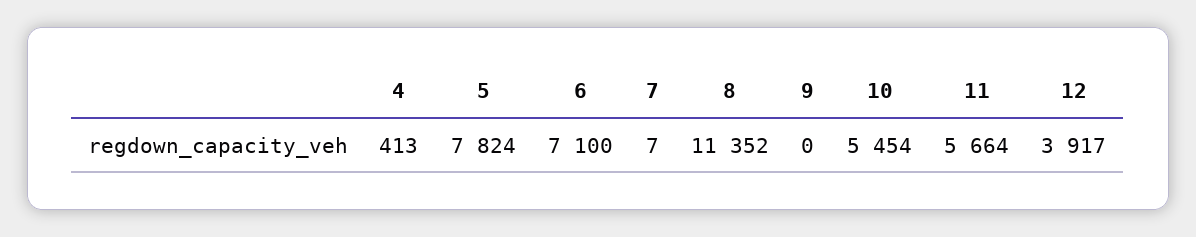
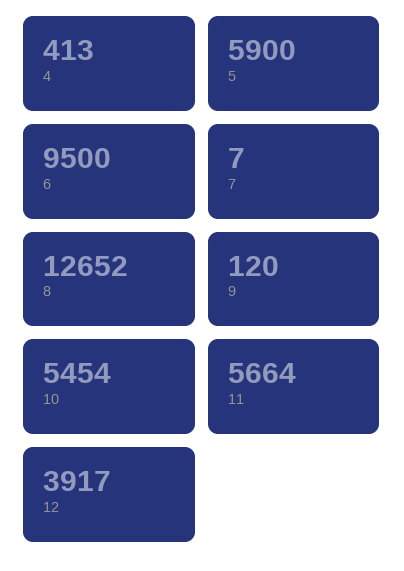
5: 7824 -> 5900
6: 7100 -> 9500
8: 11352 -> 12652
9: 0 -> 120

